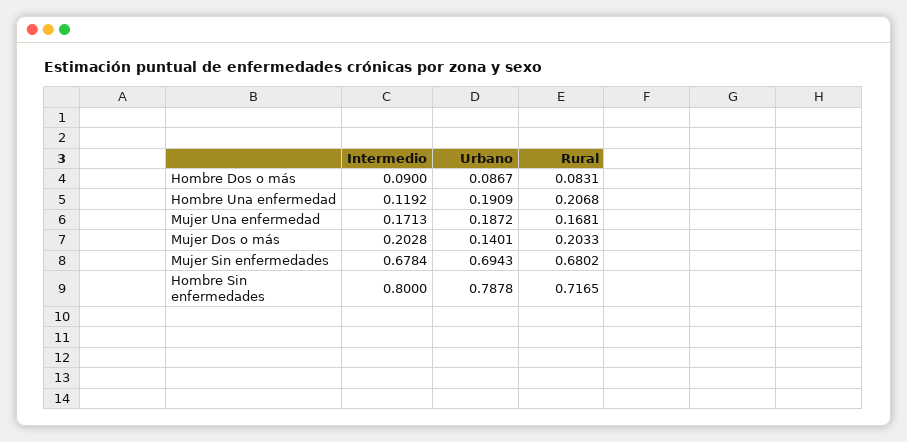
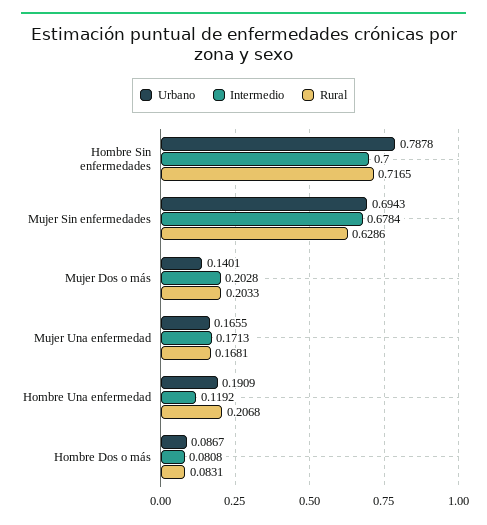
Intermedio, Hombre Dos o más: 0.09 -> 0.0808
Urbano, Mujer Una enfermedad: 0.1872 -> 0.1655
Rural, Mujer Sin enfermedades: 0.6802 -> 0.6286
Intermedio, Hombre Sin enfermedades: 0.8 -> 0.7

